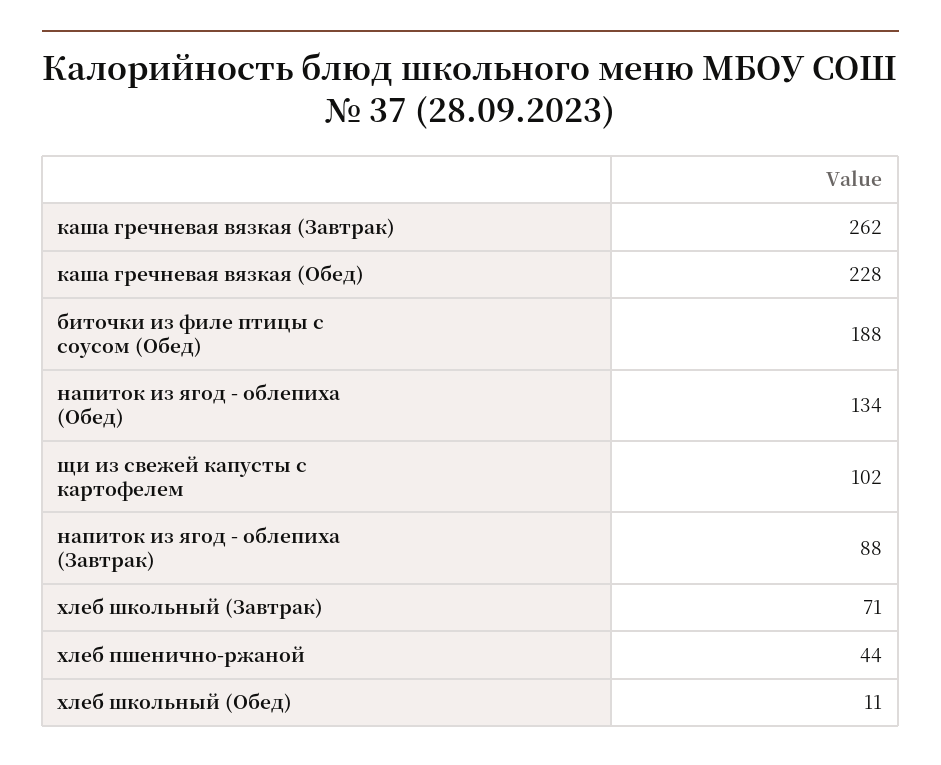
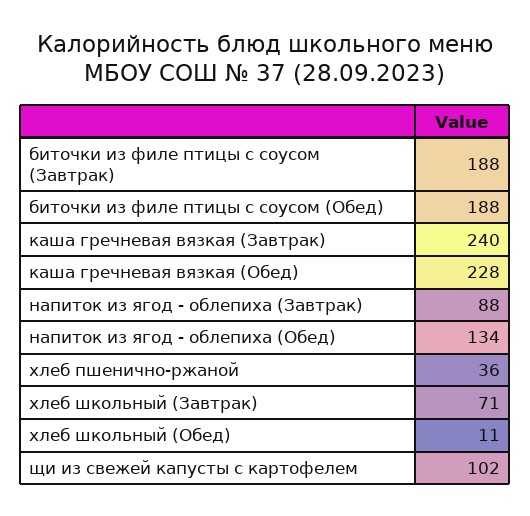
каша гречневая вязкая (Завтрак): 262 -> 240
хлеб пшенично-ржаной: 44 -> 36
биточки из филе птицы с соусом (Завтрак): none -> 188

